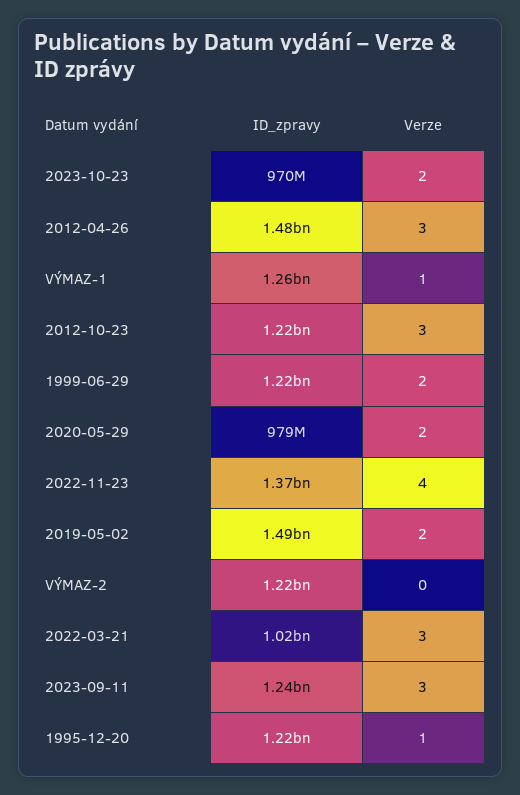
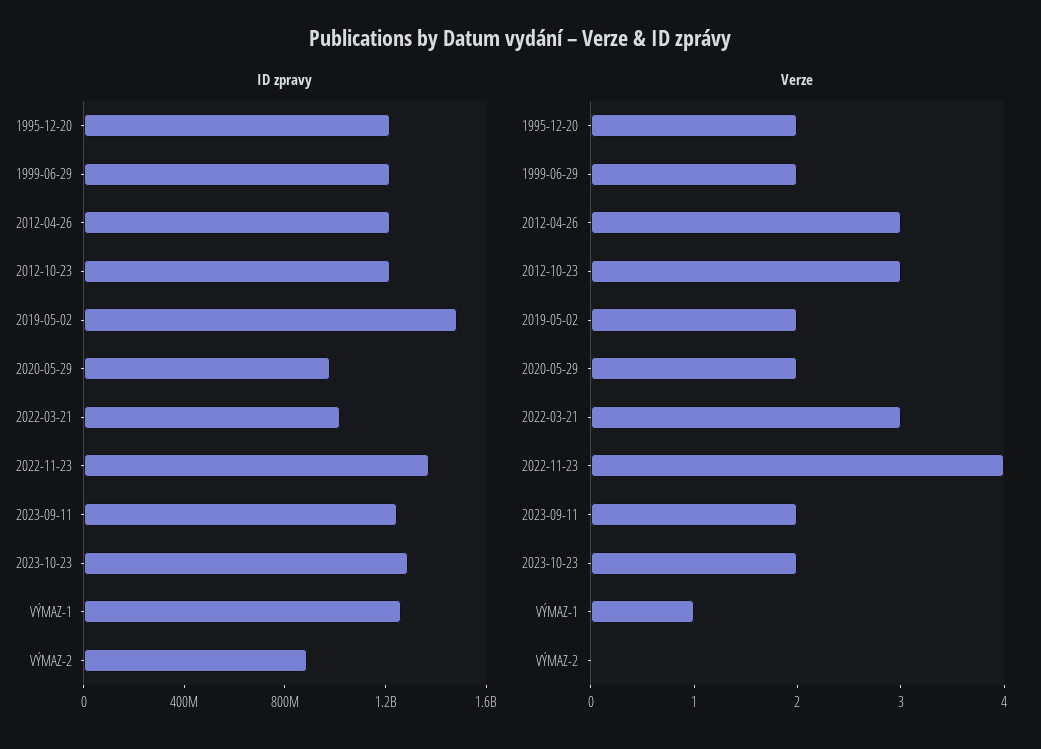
ID_zpravy, 2023-10-23: 970000000 -> 1300000000
ID_zpravy, 2012-04-26: 1480000000 -> 1200000000
ID_zpravy, VÝMAZ-2: 1220000000 -> 900000000
Verze, 2023-09-11: 3 -> 2
Verze, 1995-12-20: 1 -> 2

